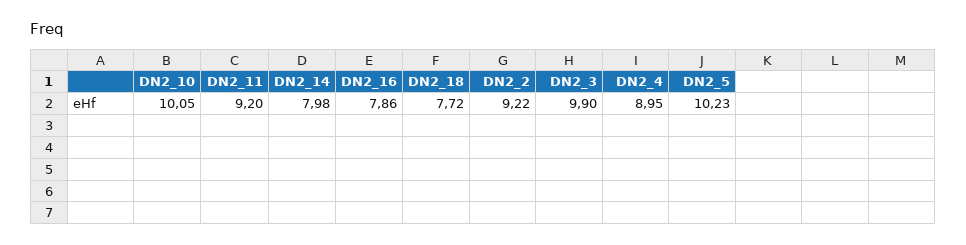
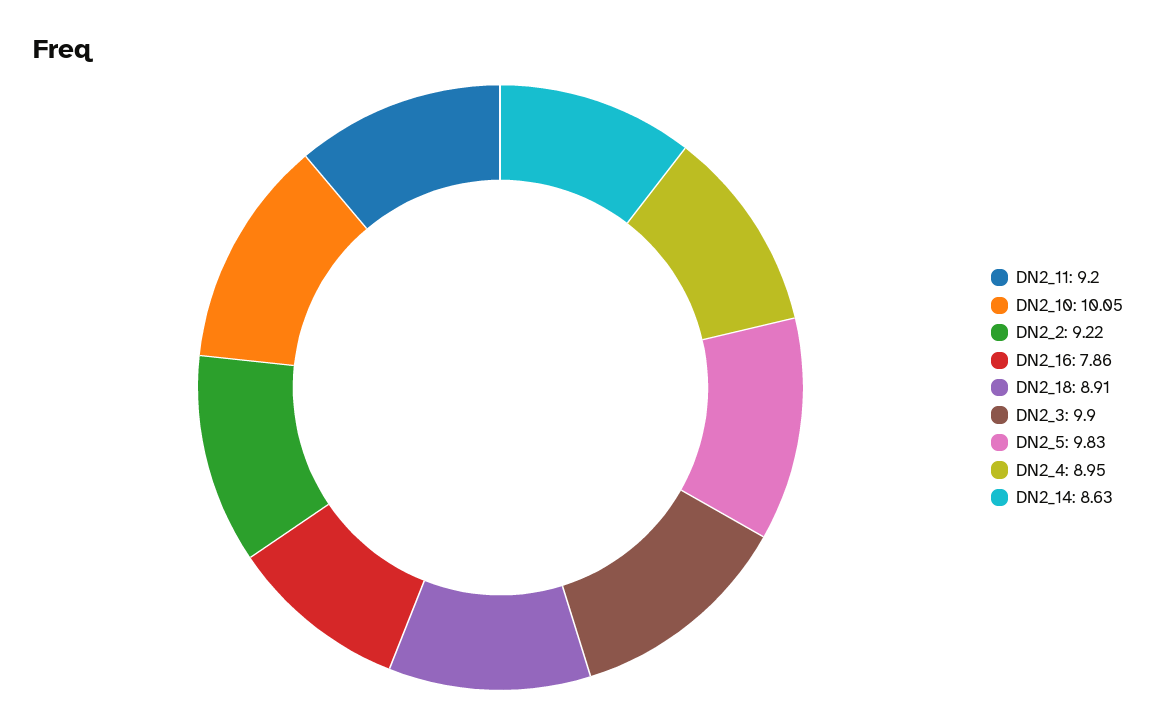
DN2_14: 7.98 -> 8.63
DN2_18: 7.72 -> 8.91
DN2_5: 10.23 -> 9.83

